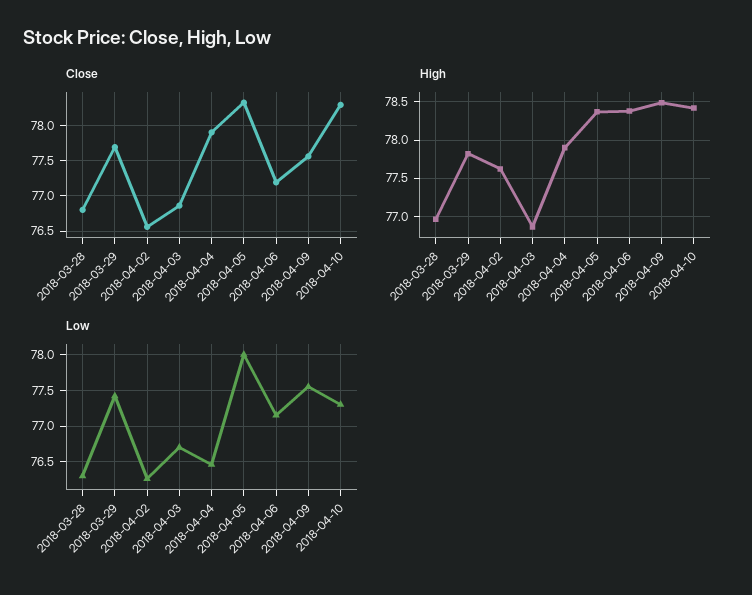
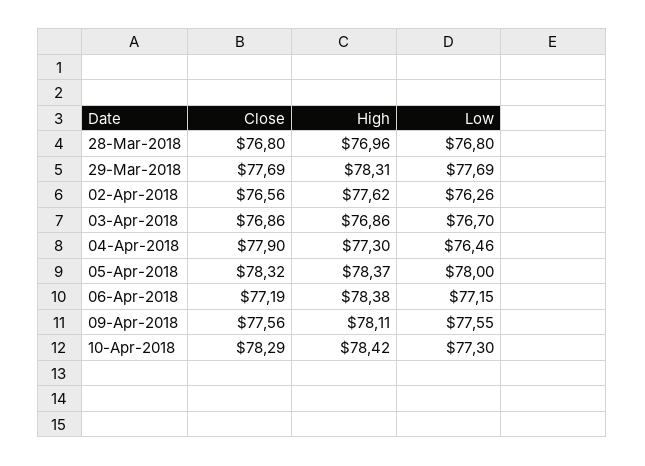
High, 2018-03-29: 77.8 -> 78.31
High, 2018-04-04: 77.9 -> 77.3
High, 2018-04-09: 78.5 -> 78.11
Low, 2018-03-28: 76.3 -> 76.8
Low, 2018-03-29: 77.4 -> 77.69

